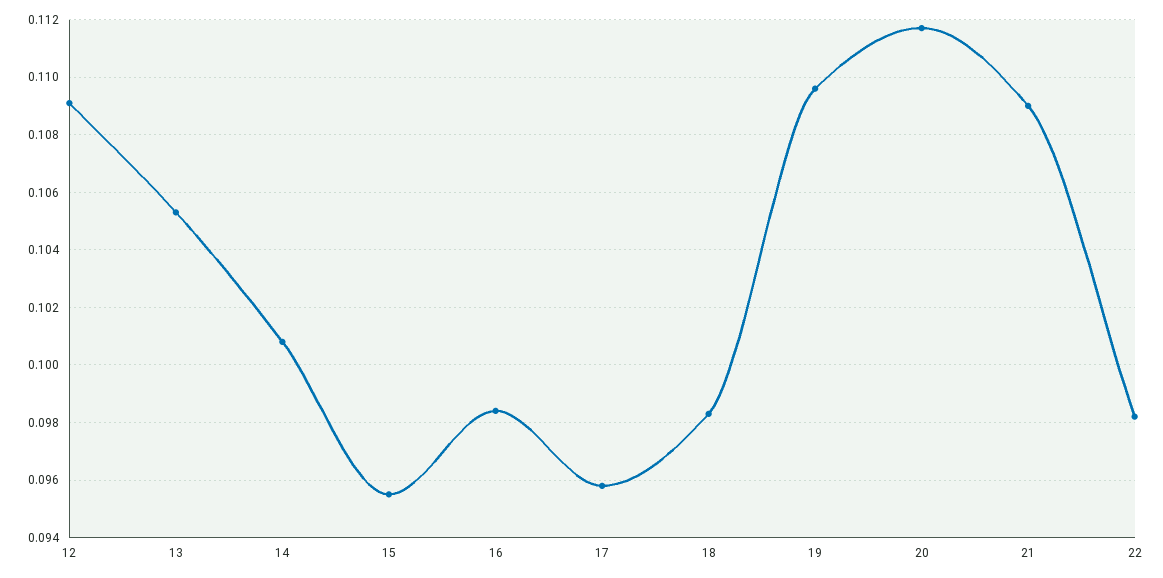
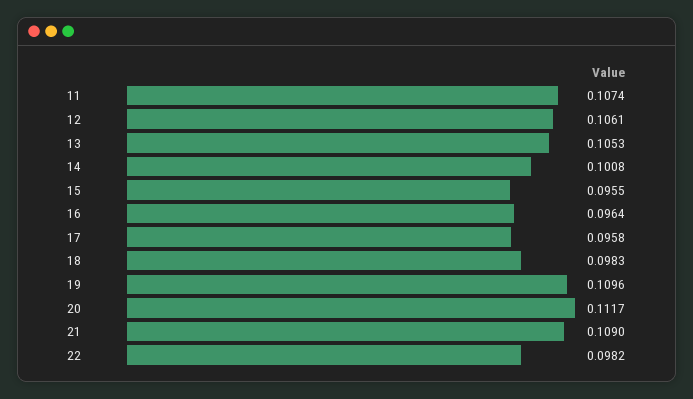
12: 0.109 -> 0.1061
16: 0.0985 -> 0.0964
11: none -> 0.1074

